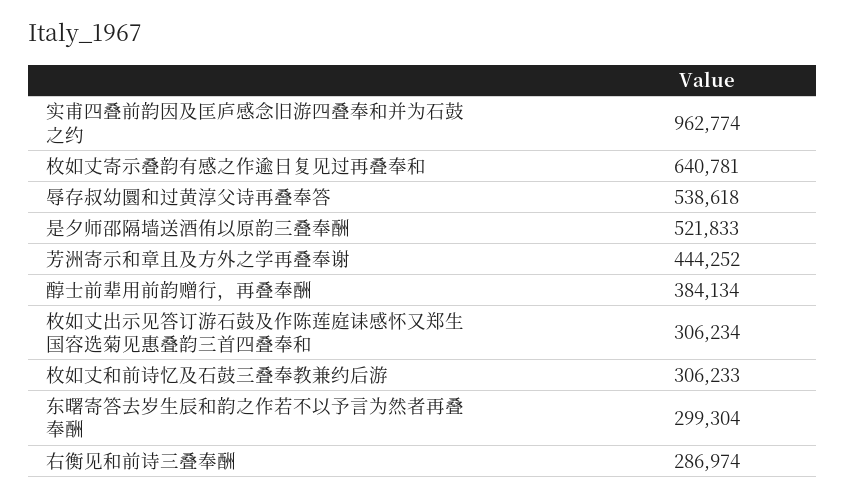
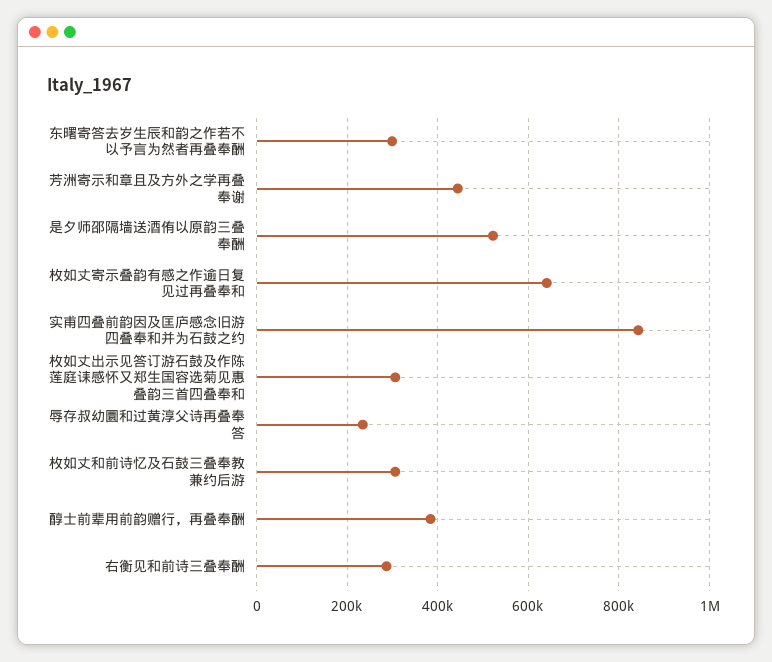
实甫四叠前韵因及匡庐感念旧游四叠奉和并为石鼓之约: 962774 -> 840000
辱存叔幼圜和过黄淳父诗再叠奉答: 538618 -> 240000

